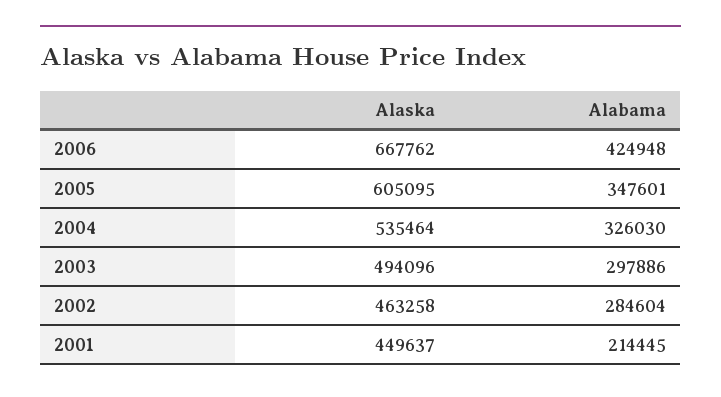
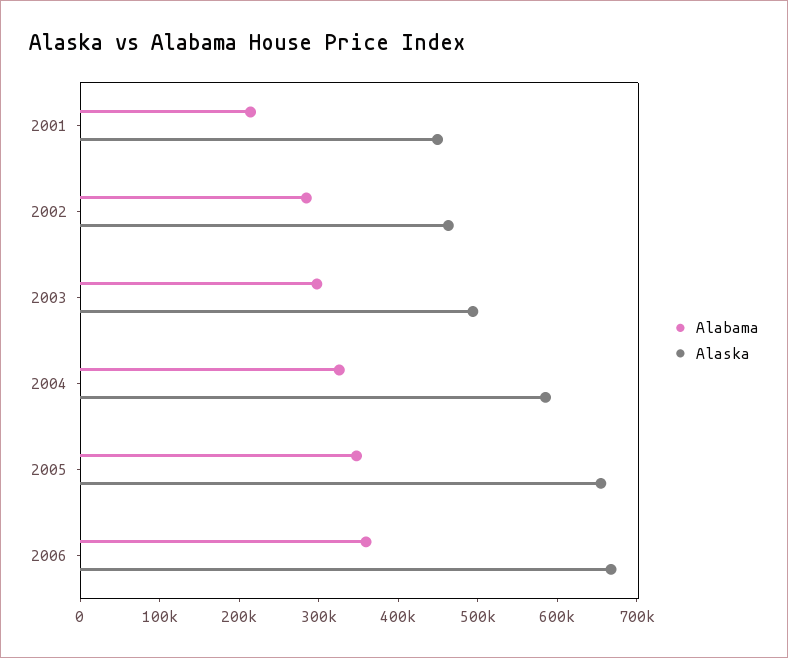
Alabama, 2006: 424948 -> 360000
Alaska, 2005: 605095 -> 660000
Alaska, 2004: 535464 -> 580000

